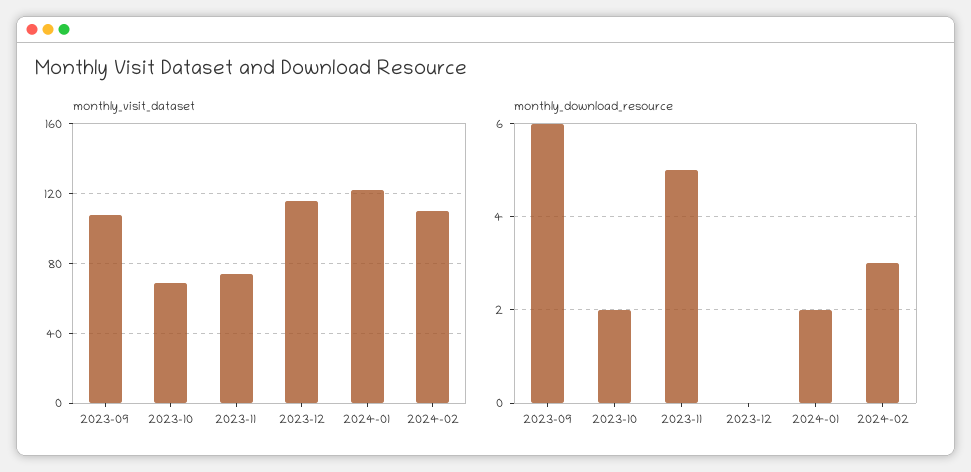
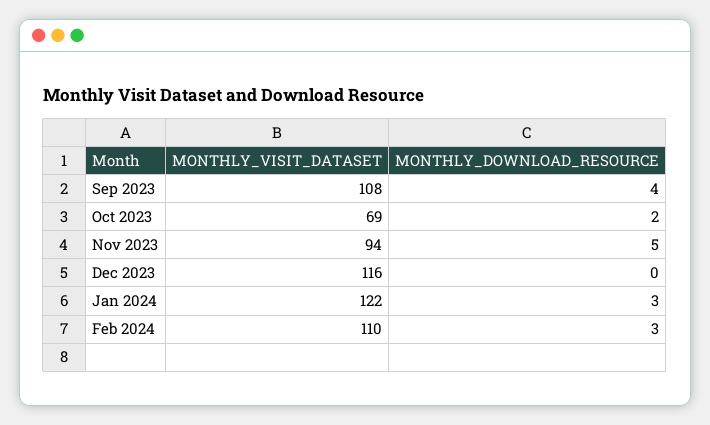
monthly_visit_dataset, 2023-11: 75 -> 94
monthly_download_resource, 2023-09: 6 -> 4
monthly_download_resource, 2024-01: 2 -> 3

